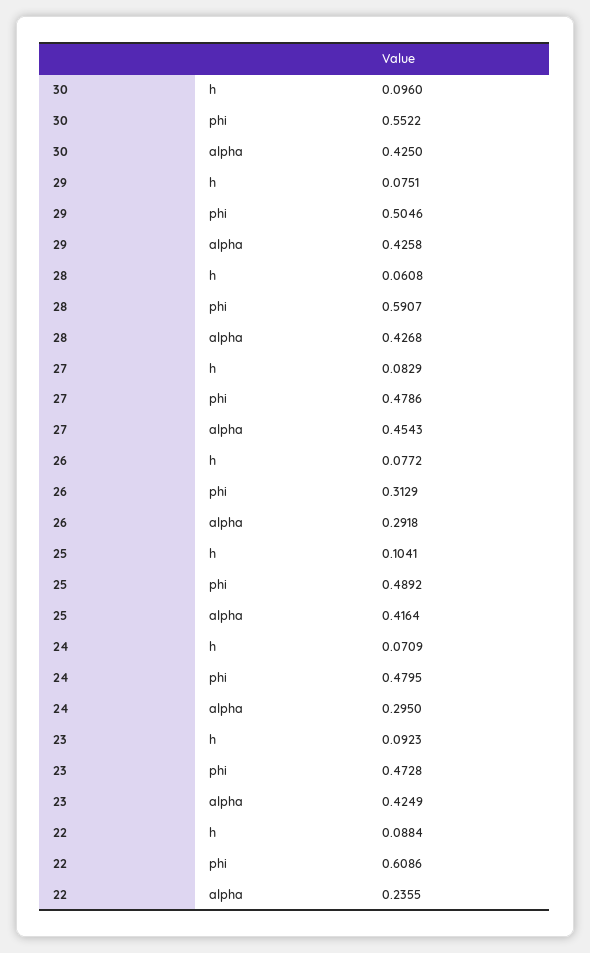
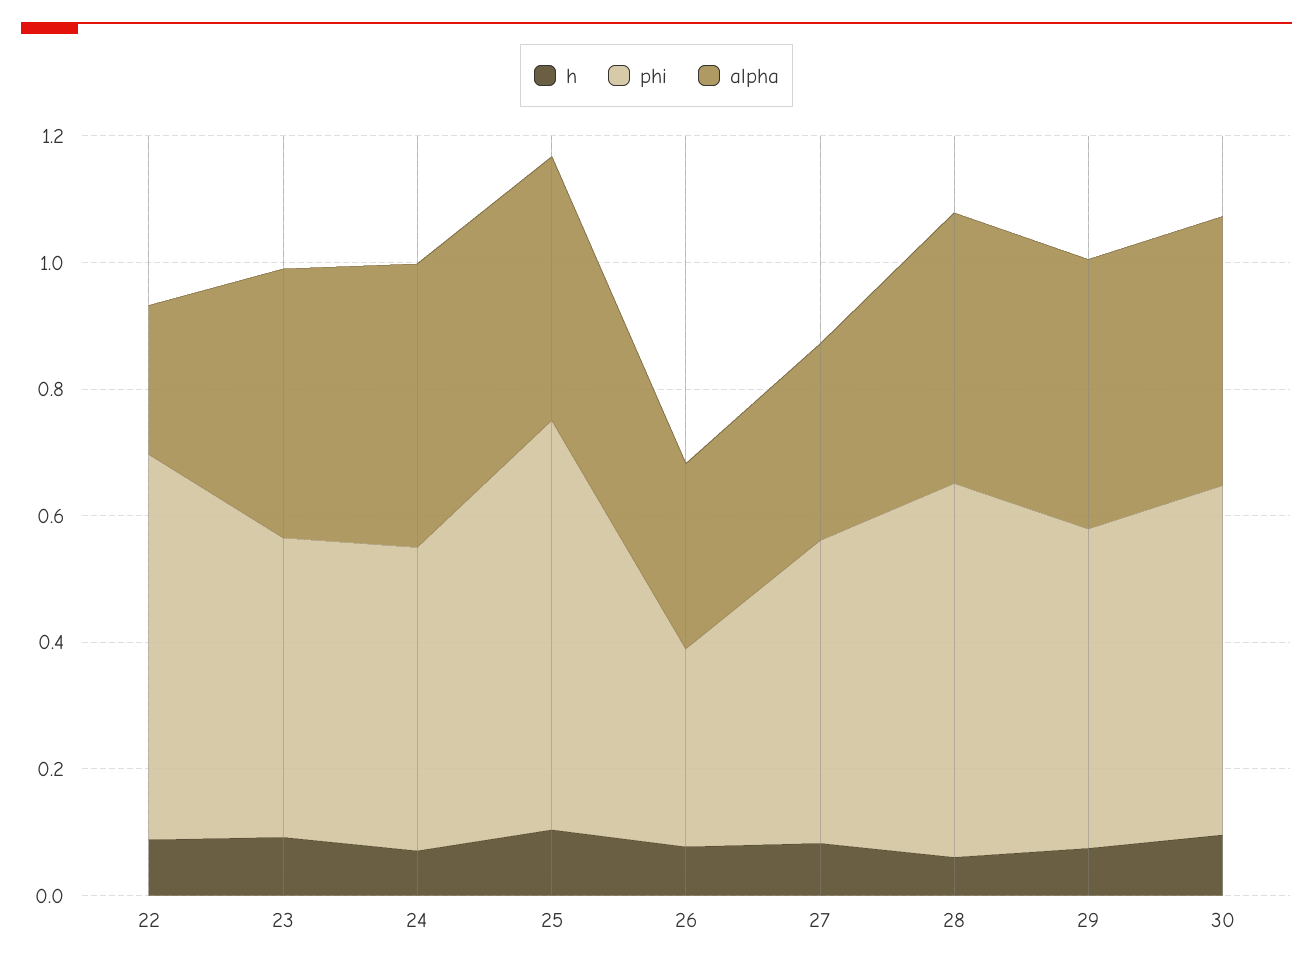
alpha, 27: 0.4543 -> 0.3
phi, 25: 0.4892 -> 0.65
alpha, 24: 0.295 -> 0.45

